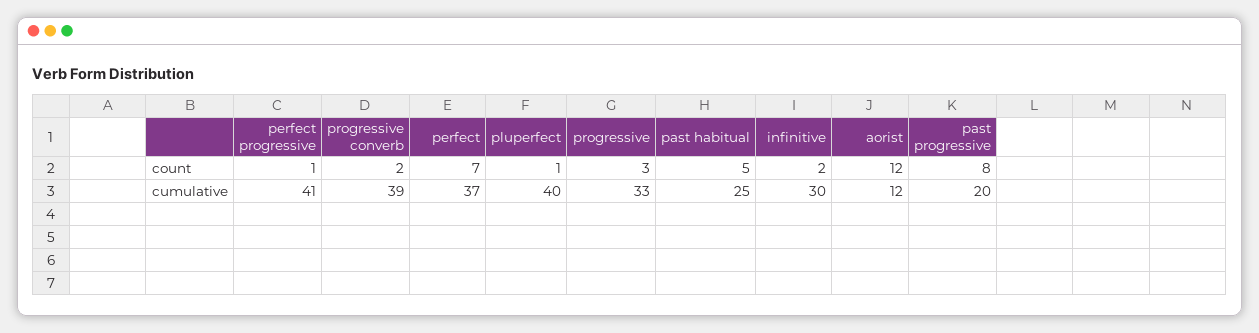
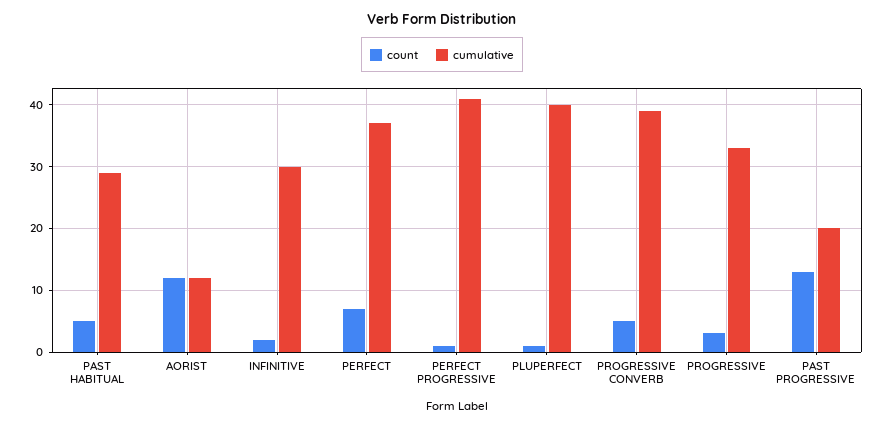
count, progressive converb: 2 -> 5
count, past progressive: 8 -> 13
cumulative, past habitual: 25 -> 29

